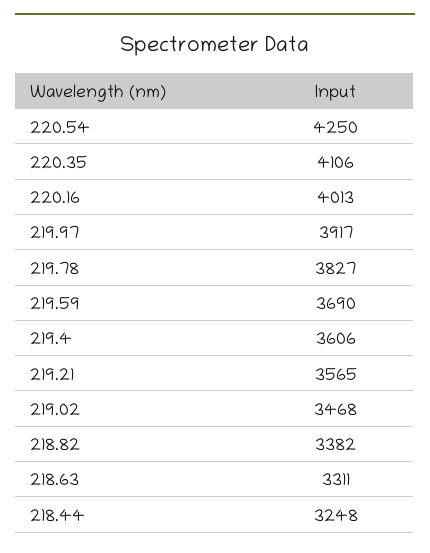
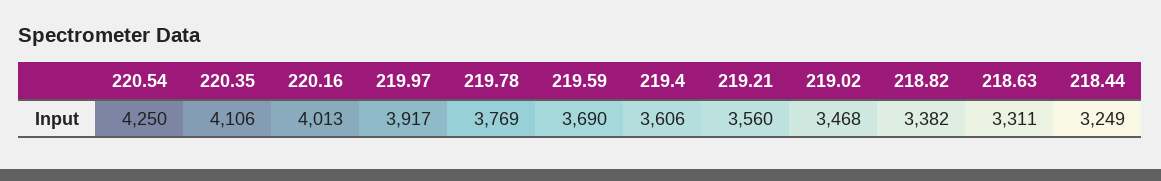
219.78: 3827 -> 3769
219.21: 3565 -> 3560
218.44: 3248 -> 3249

